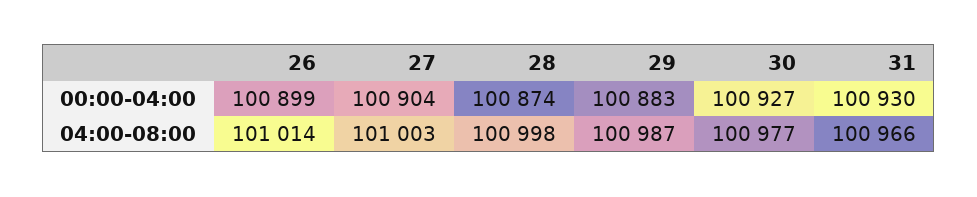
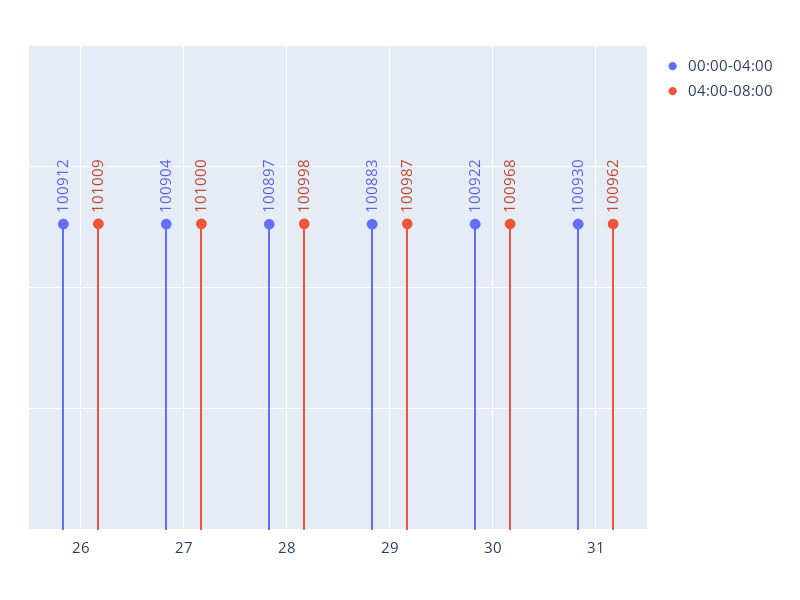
00:00-04:00, 26: 100899 -> 100912
00:00-04:00, 28: 100874 -> 100897
00:00-04:00, 30: 100927 -> 100922
04:00-08:00, 26: 101014 -> 101009
04:00-08:00, 27: 101003 -> 101000
04:00-08:00, 30: 100977 -> 100968
04:00-08:00, 31: 100966 -> 100962

